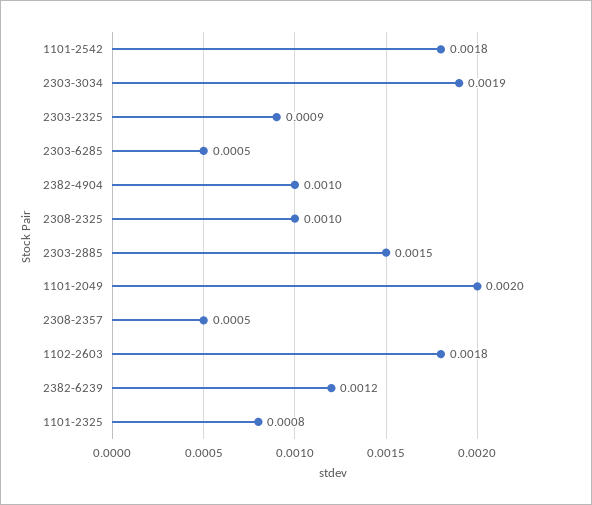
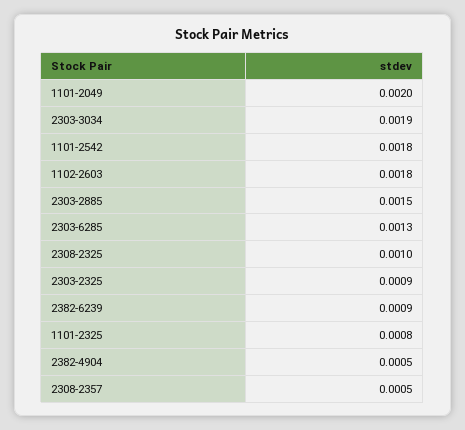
2303-6285: 0.0005 -> 0.0013
2382-4904: 0.001 -> 0.0005
2382-6239: 0.0012 -> 0.0009

